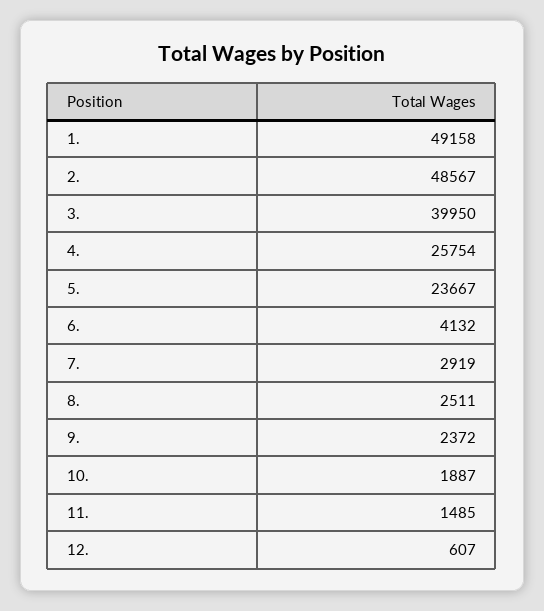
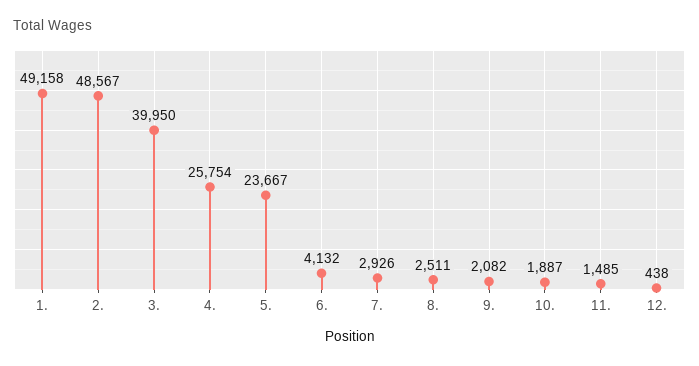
7.: 2919 -> 2926
9.: 2372 -> 2082
12.: 607 -> 438

